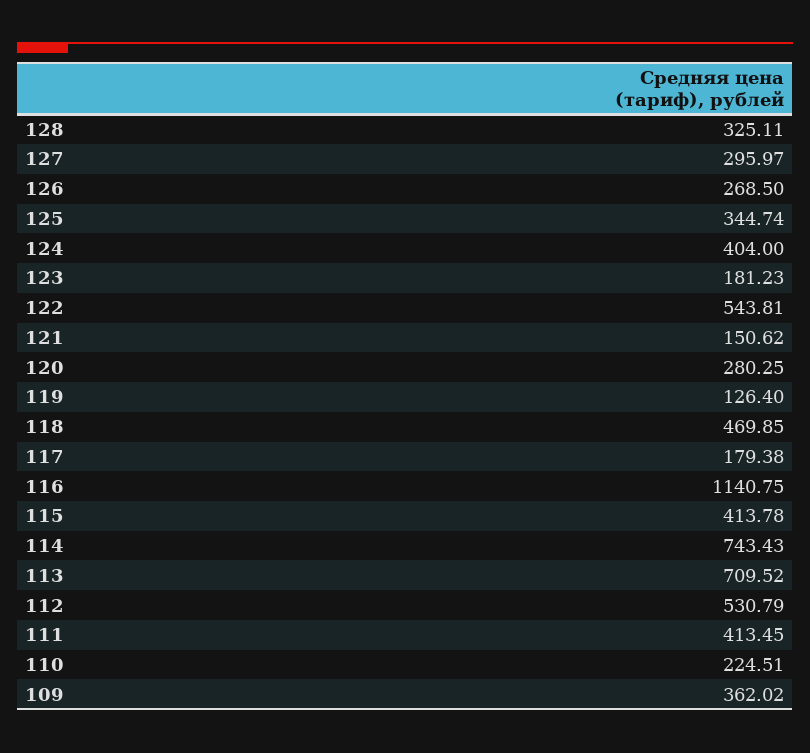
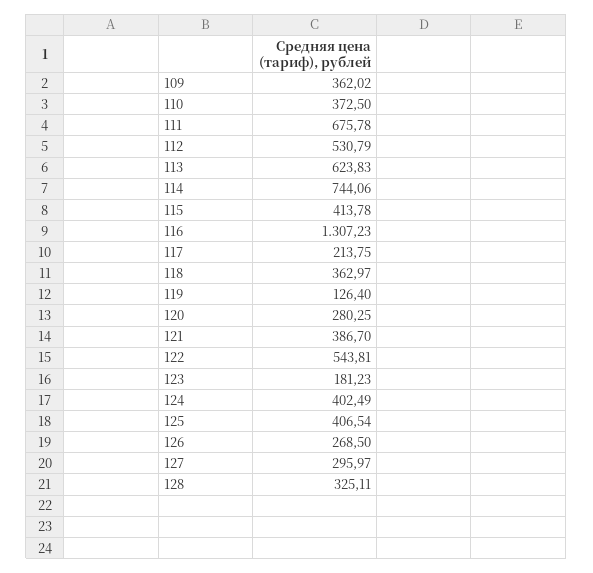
125: 344.74 -> 406.54
124: 404 -> 402.49
121: 150.62 -> 386.7
118: 469.85 -> 362.97
117: 179.38 -> 213.75
116: 1140.75 -> 1307.23
114: 743.43 -> 744.06
113: 709.52 -> 623.83
111: 413.45 -> 675.78
110: 224.51 -> 372.5

